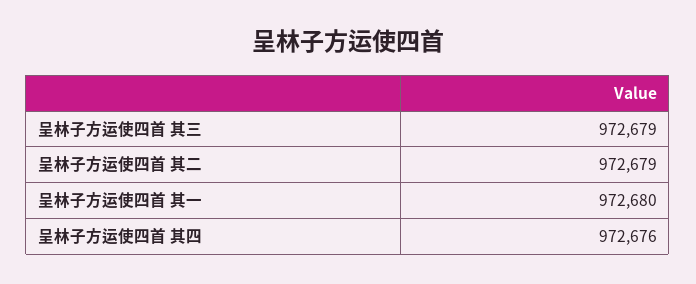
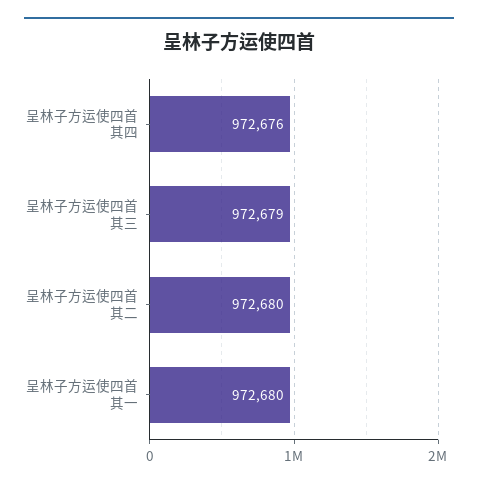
呈林子方运使四首 其二: 972679 -> 972680

